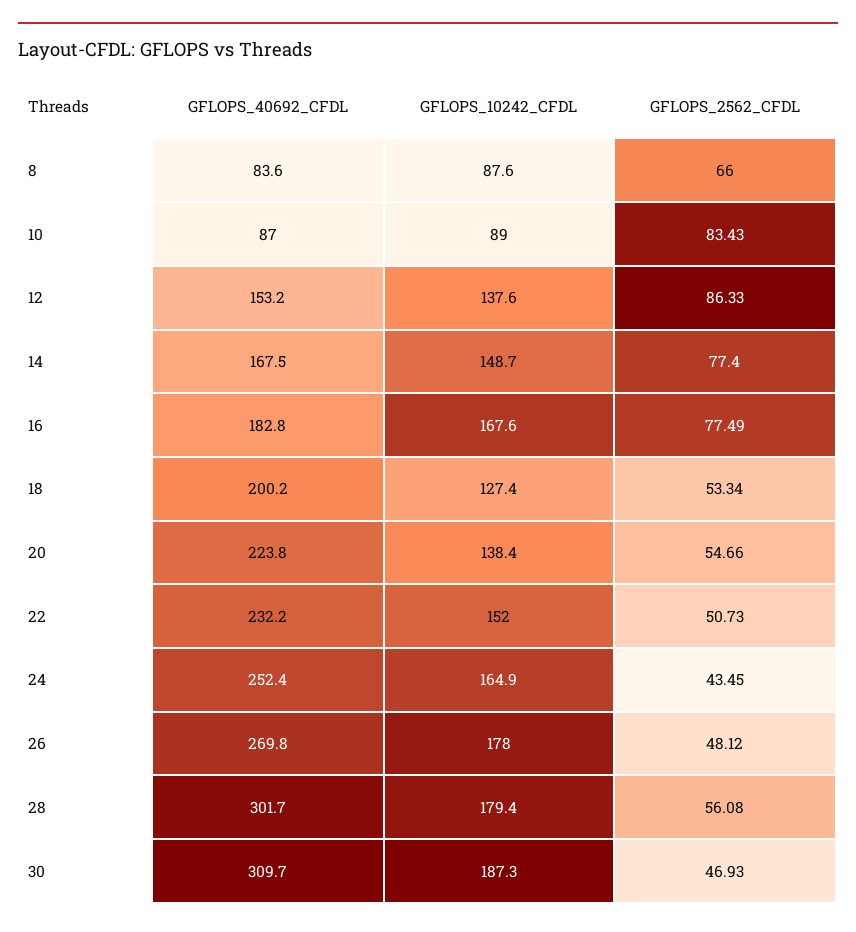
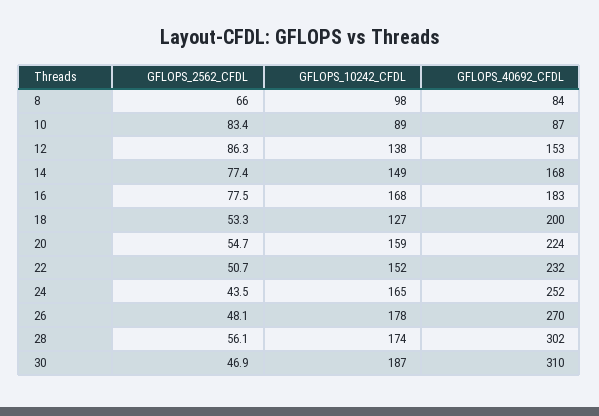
GFLOPS_10242_CFDL, 8: 87.6 -> 98
GFLOPS_10242_CFDL, 20: 138.4 -> 159
GFLOPS_10242_CFDL, 28: 179.4 -> 174

